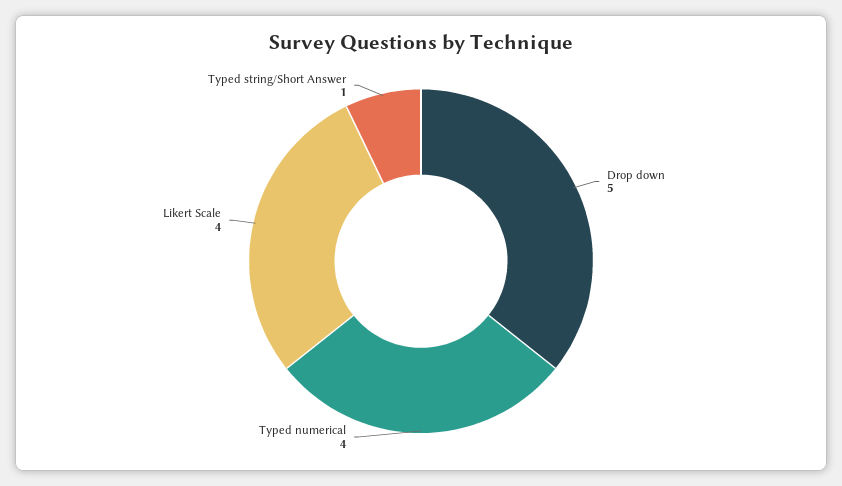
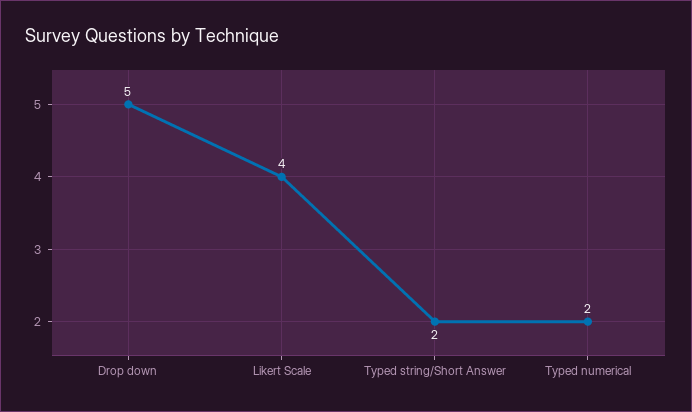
Typed numerical: 4 -> 2
Typed string/Short Answer: 1 -> 2

